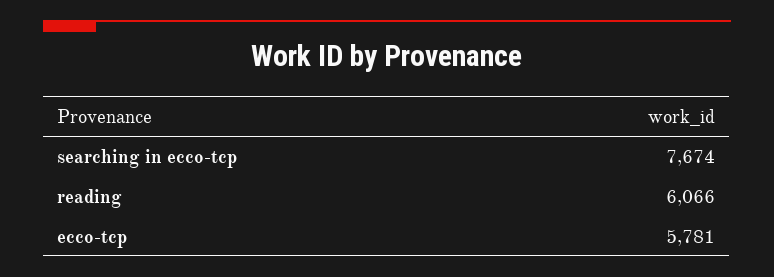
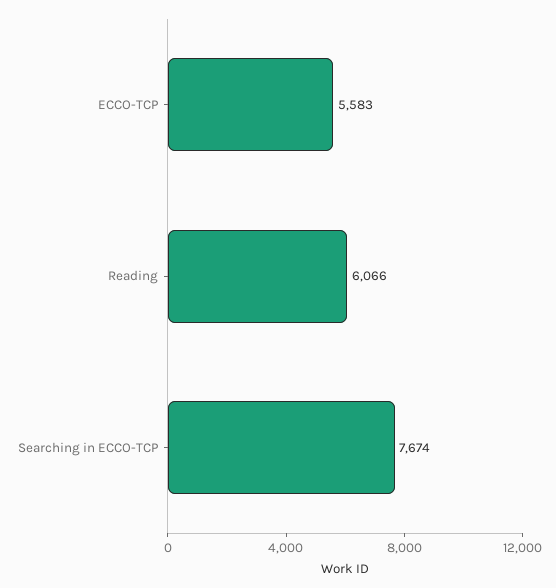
ecco-tcp: 5781 -> 5583

